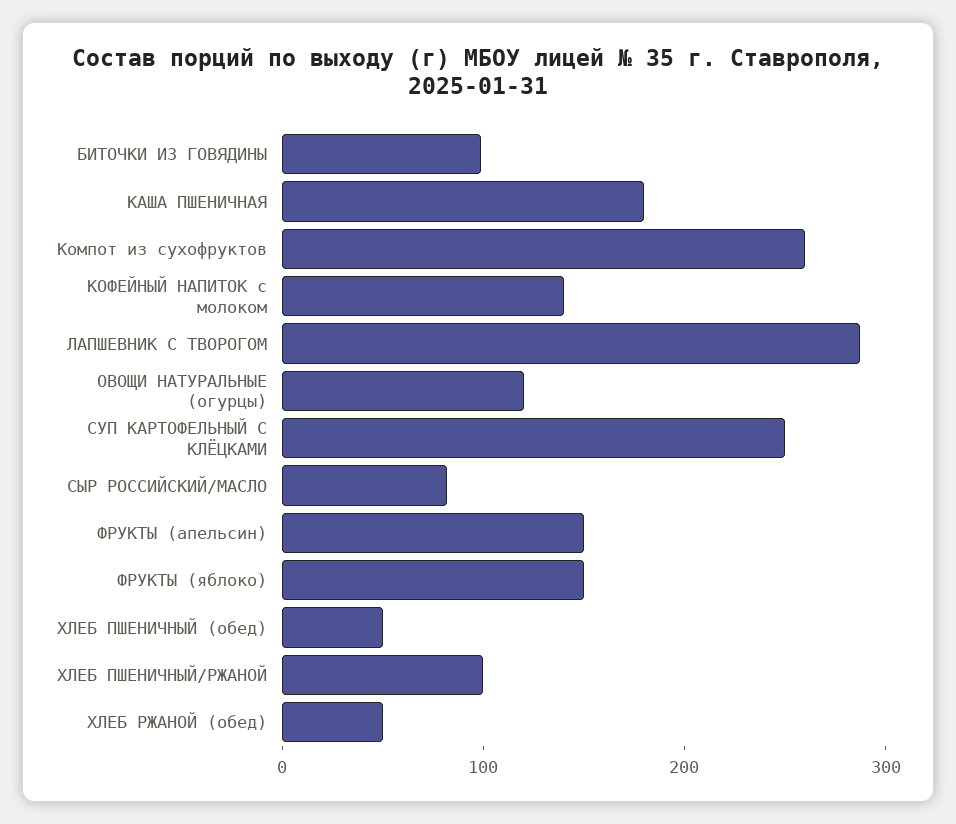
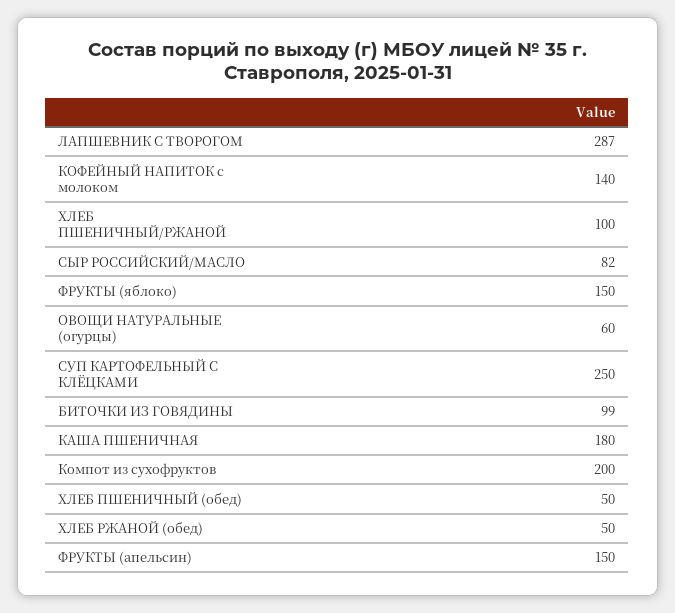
Компот из сухофруктов: 260 -> 200
ОВОЩИ НАТУРАЛЬНЫЕ (огурцы): 120 -> 60

